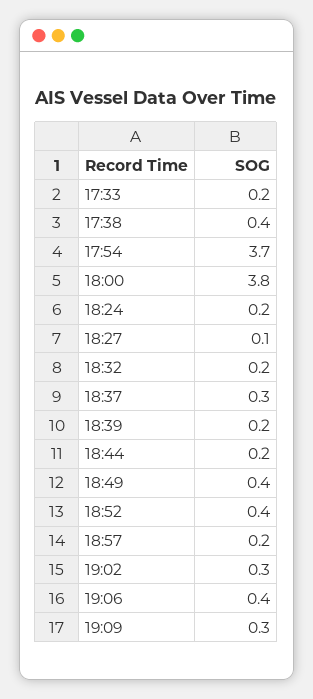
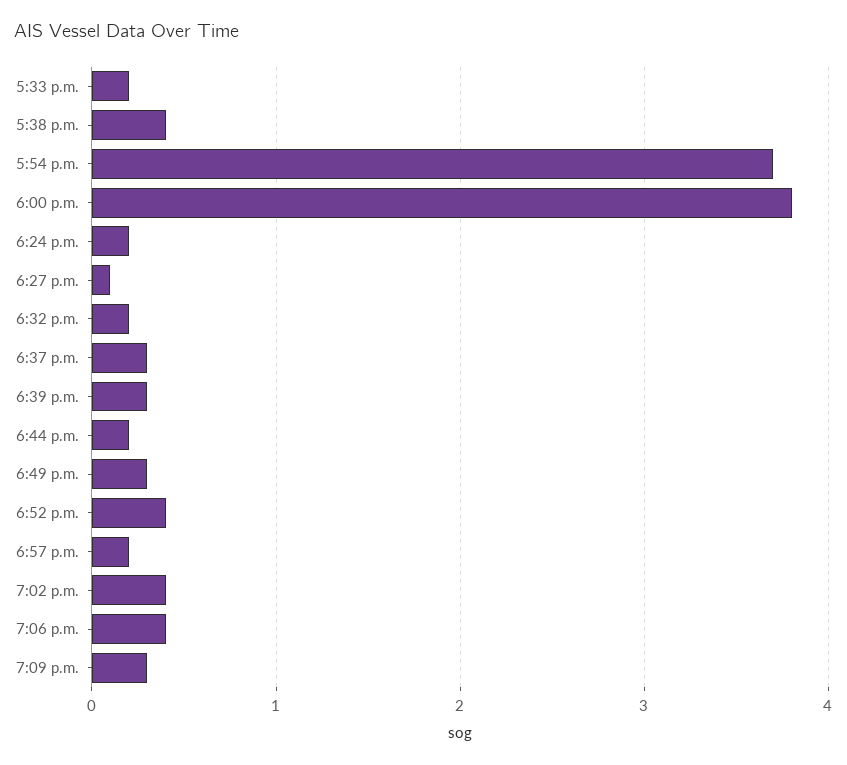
18:39: 0.2 -> 0.3
18:49: 0.4 -> 0.3
19:02: 0.3 -> 0.4

